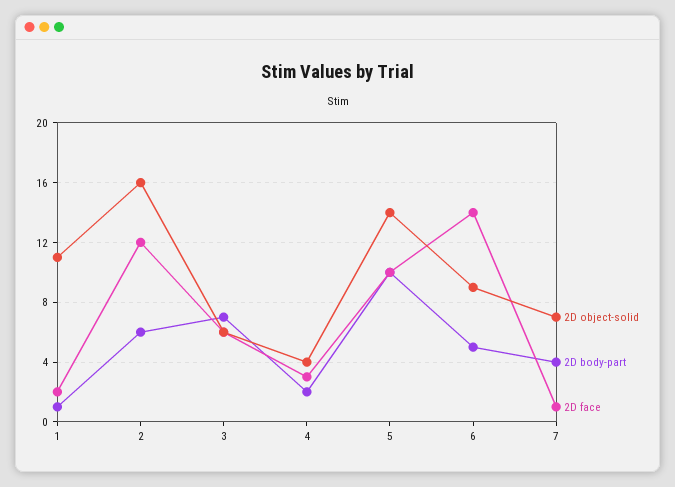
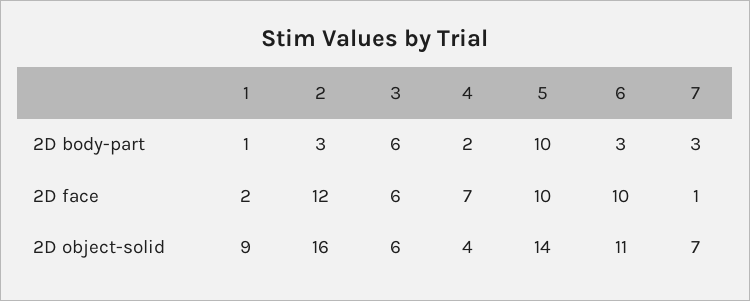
2D object-solid, 1: 11 -> 9
2D body-part, 2: 6 -> 3
2D body-part, 3: 7 -> 6
2D face, 4: 3 -> 7
2D object-solid, 6: 9 -> 11
2D body-part, 6: 5 -> 3
2D face, 6: 14 -> 10
2D body-part, 7: 4 -> 3

